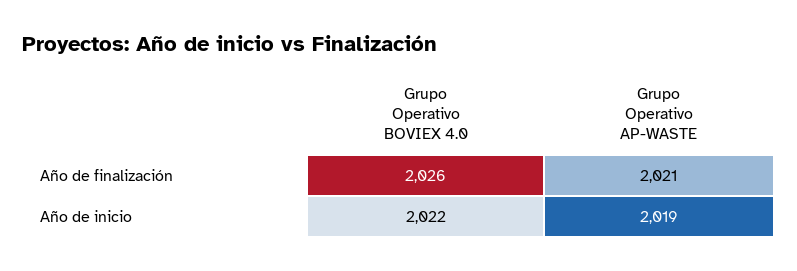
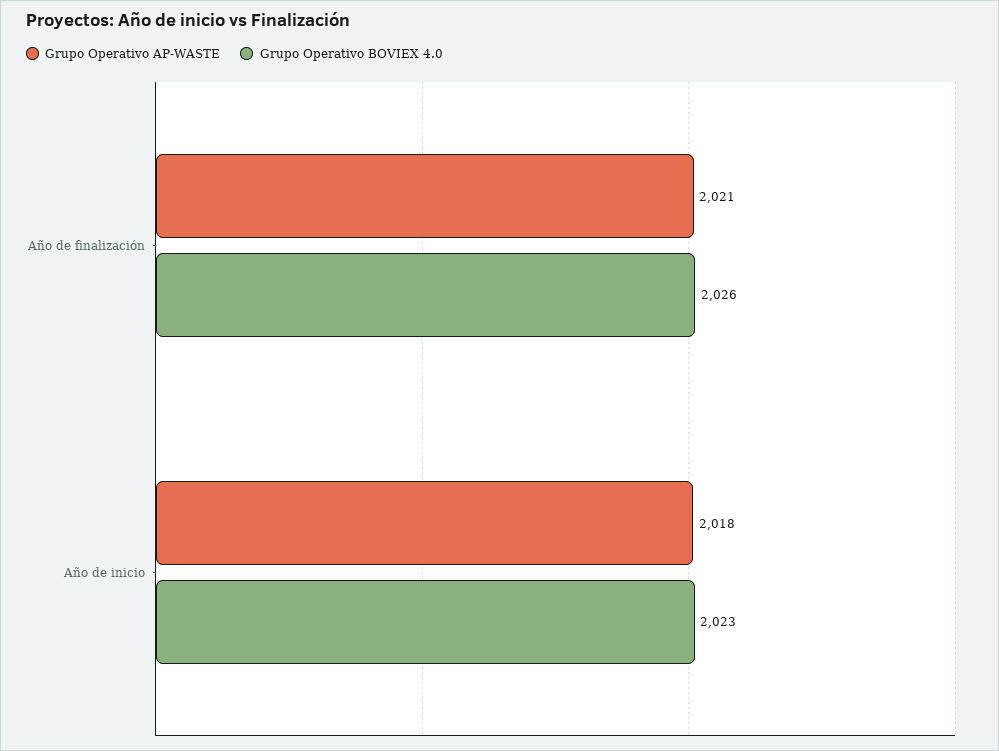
Grupo Operativo BOVIEX 4.0, Año de inicio: 2022 -> 2023
Grupo Operativo AP-WASTE, Año de inicio: 2019 -> 2018

